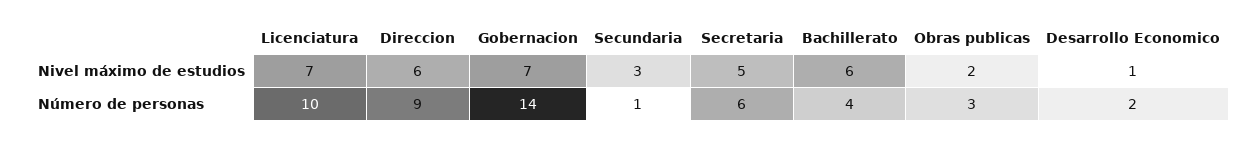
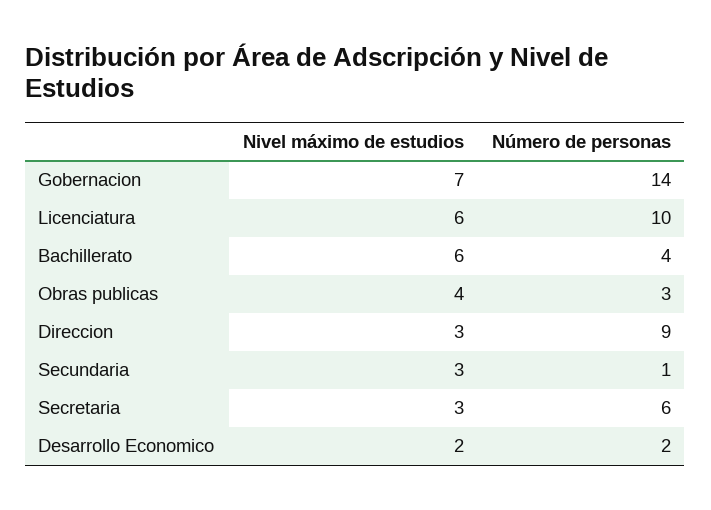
Licenciatura, Nivel máximo de estudios: 7 -> 6
Direccion, Nivel máximo de estudios: 6 -> 3
Secretaria, Nivel máximo de estudios: 5 -> 3
Obras publicas, Nivel máximo de estudios: 2 -> 4
Desarrollo Economico, Nivel máximo de estudios: 1 -> 2

